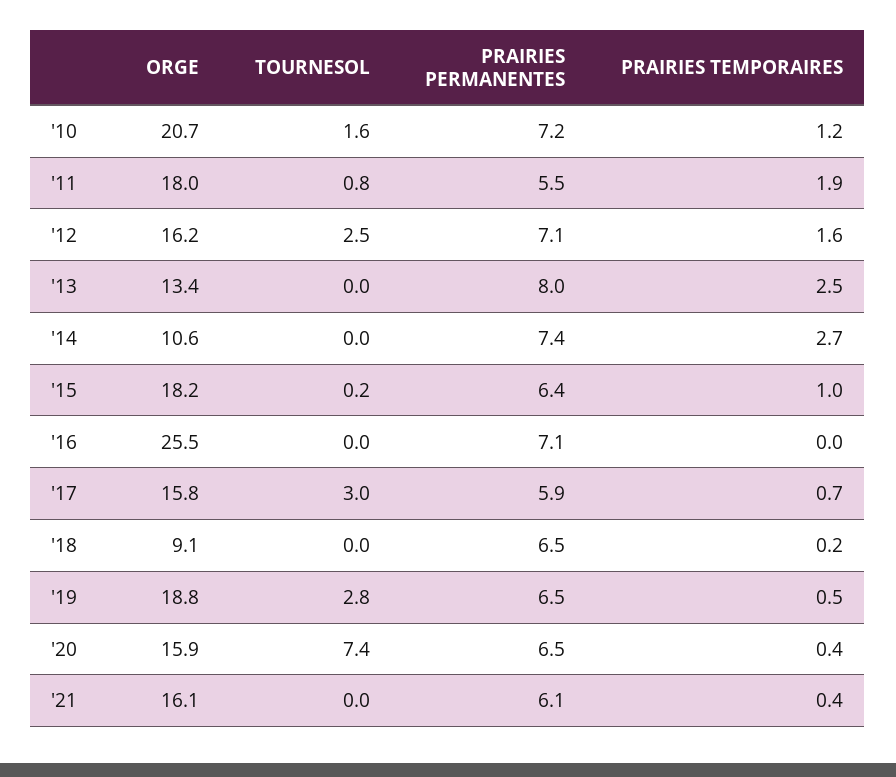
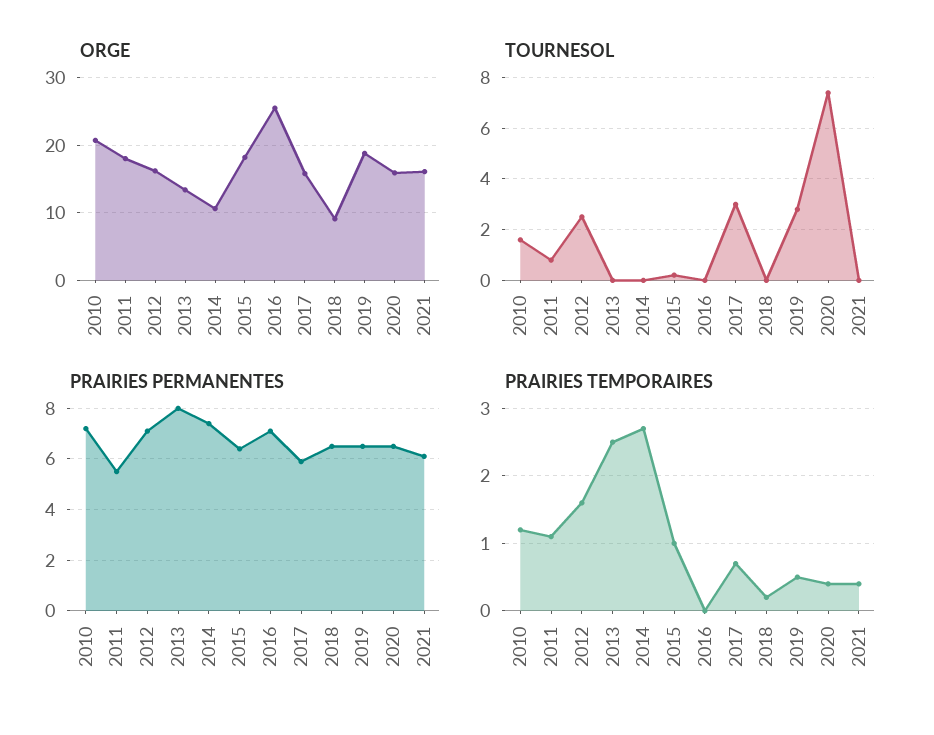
PRAIRIES TEMPORAIRES, '11: 1.9 -> 1.1

